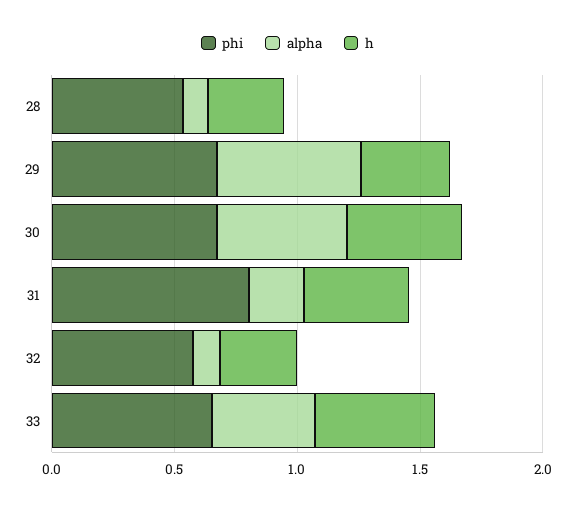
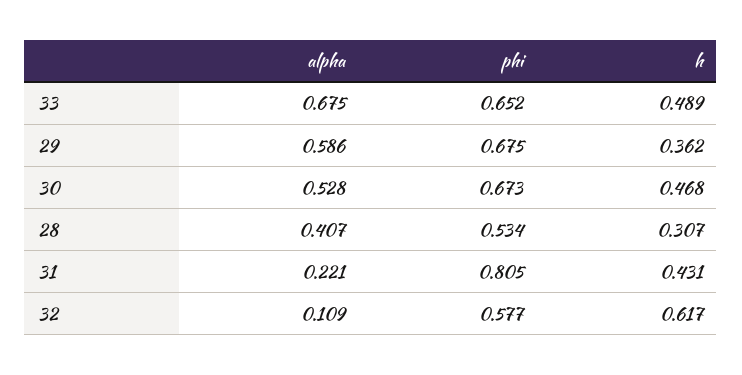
alpha, 28: 0.1 -> 0.407
h, 32: 0.3 -> 0.617
alpha, 33: 0.4 -> 0.675

